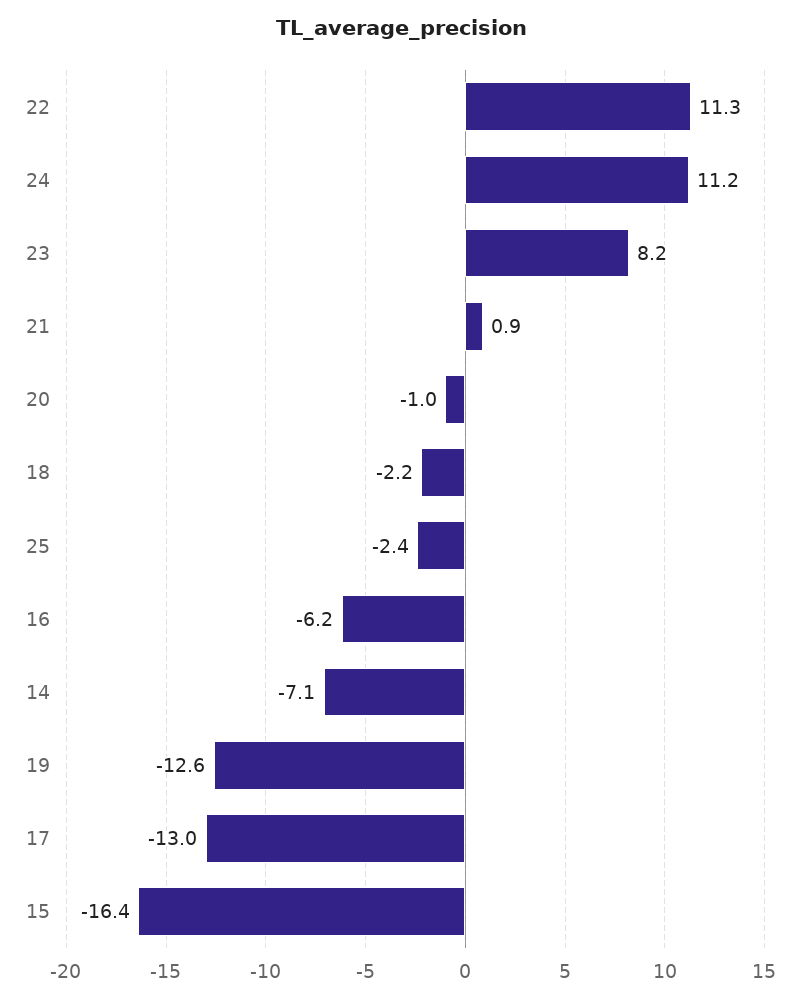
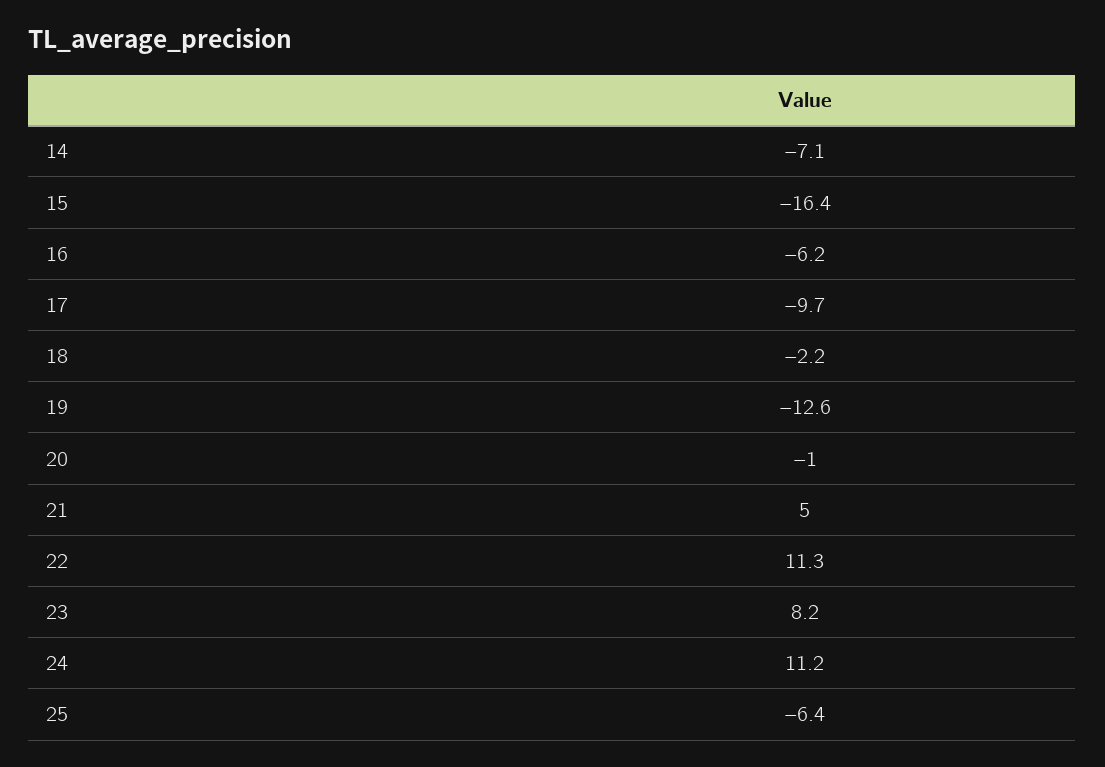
21: 0.9 -> 5
25: -2.4 -> -6.4
17: -13 -> -9.7

